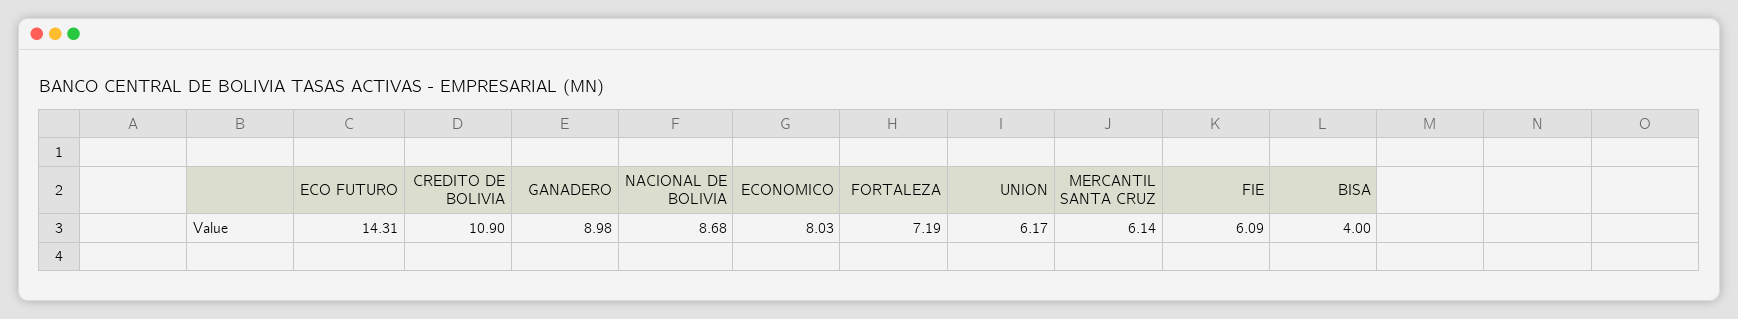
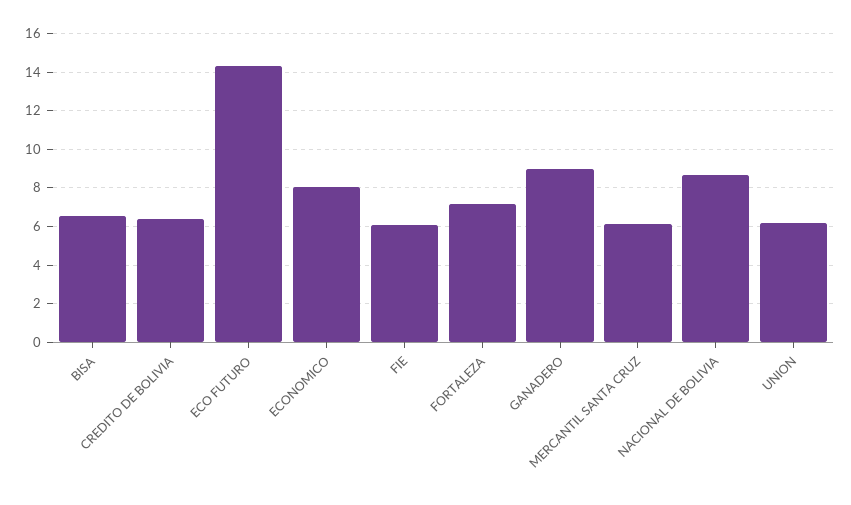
CREDITO DE BOLIVIA: 10.9 -> 6.5
BISA: 4 -> 6.5

